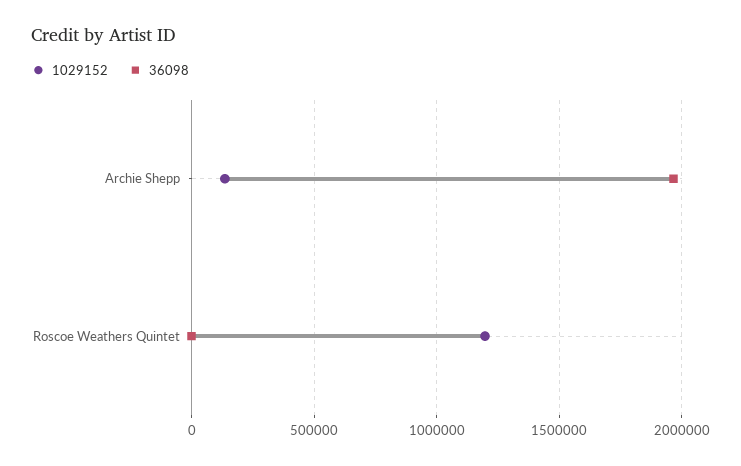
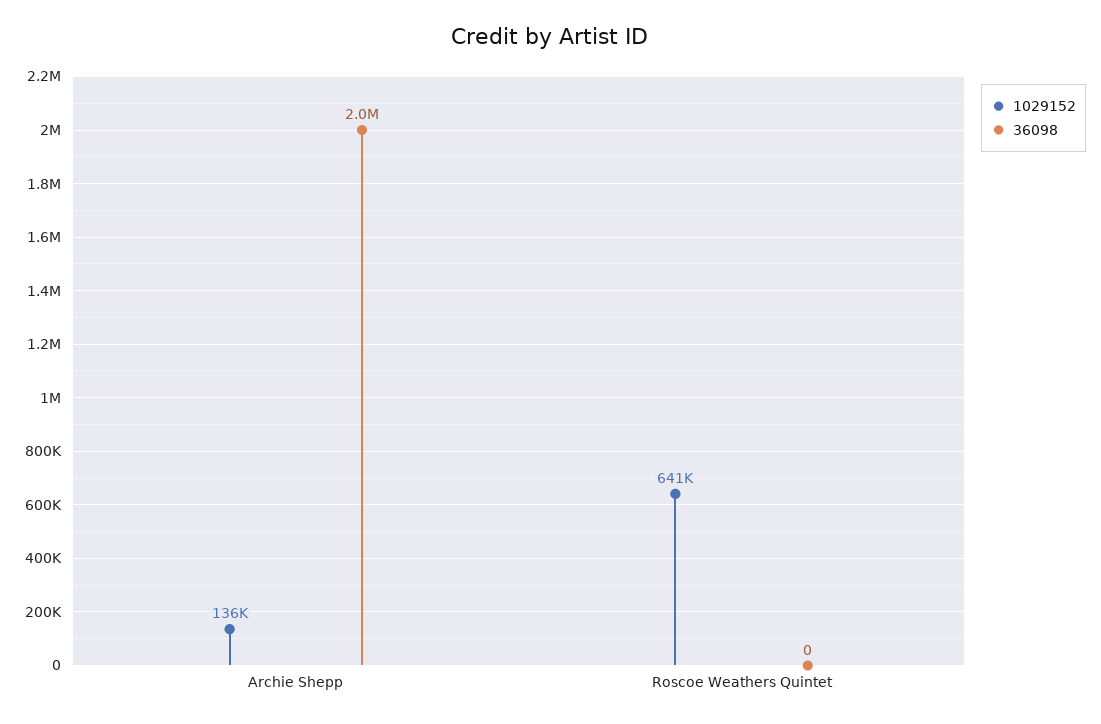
1029152, Roscoe Weathers Quintet: 1200000 -> 641000

